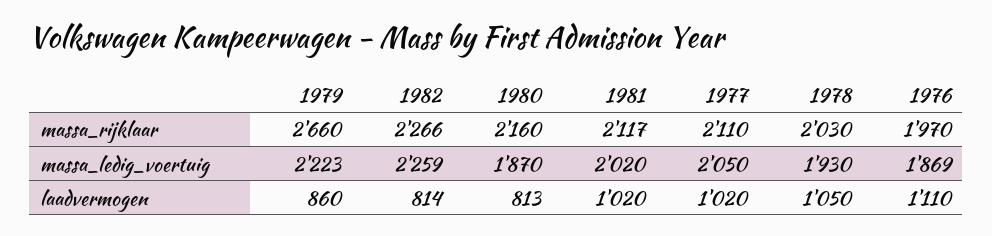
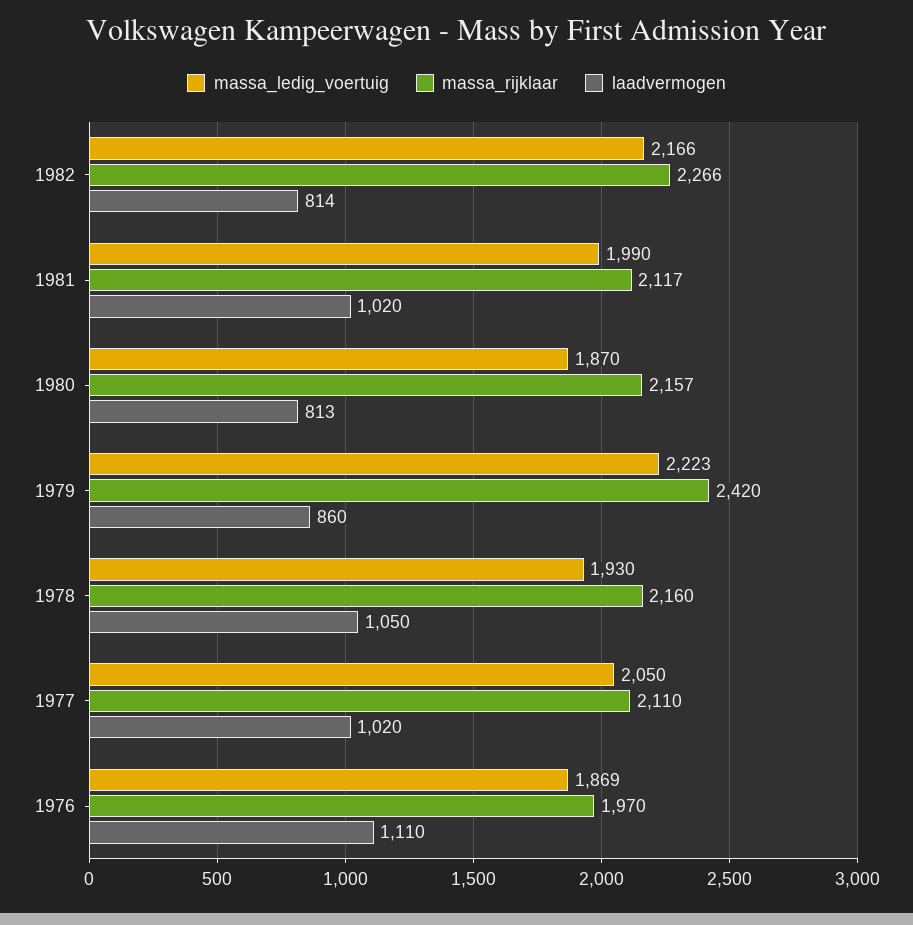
massa_rijklaar, 1979: 2660 -> 2420
massa_rijklaar, 1980: 2160 -> 2157
massa_rijklaar, 1978: 2030 -> 2160
massa_ledig_voertuig, 1982: 2259 -> 2166
massa_ledig_voertuig, 1981: 2020 -> 1990

